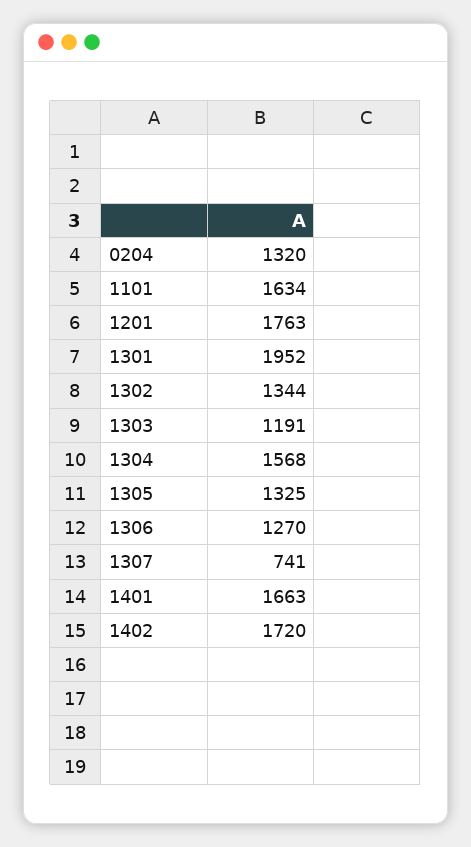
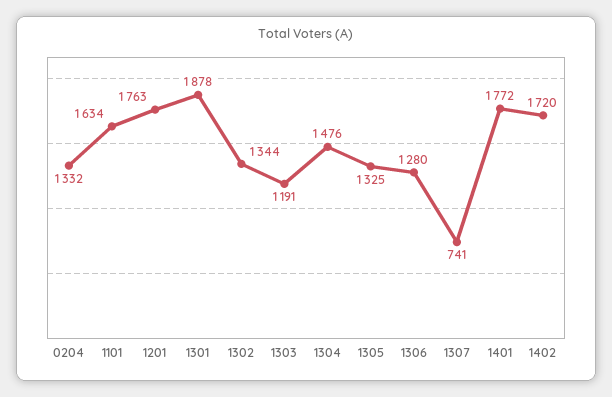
0204: 1320 -> 1332
1301: 1952 -> 1878
1304: 1568 -> 1476
1306: 1270 -> 1280
1401: 1663 -> 1772

